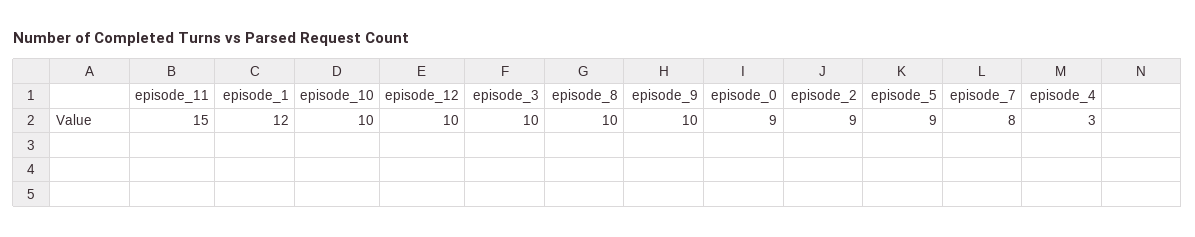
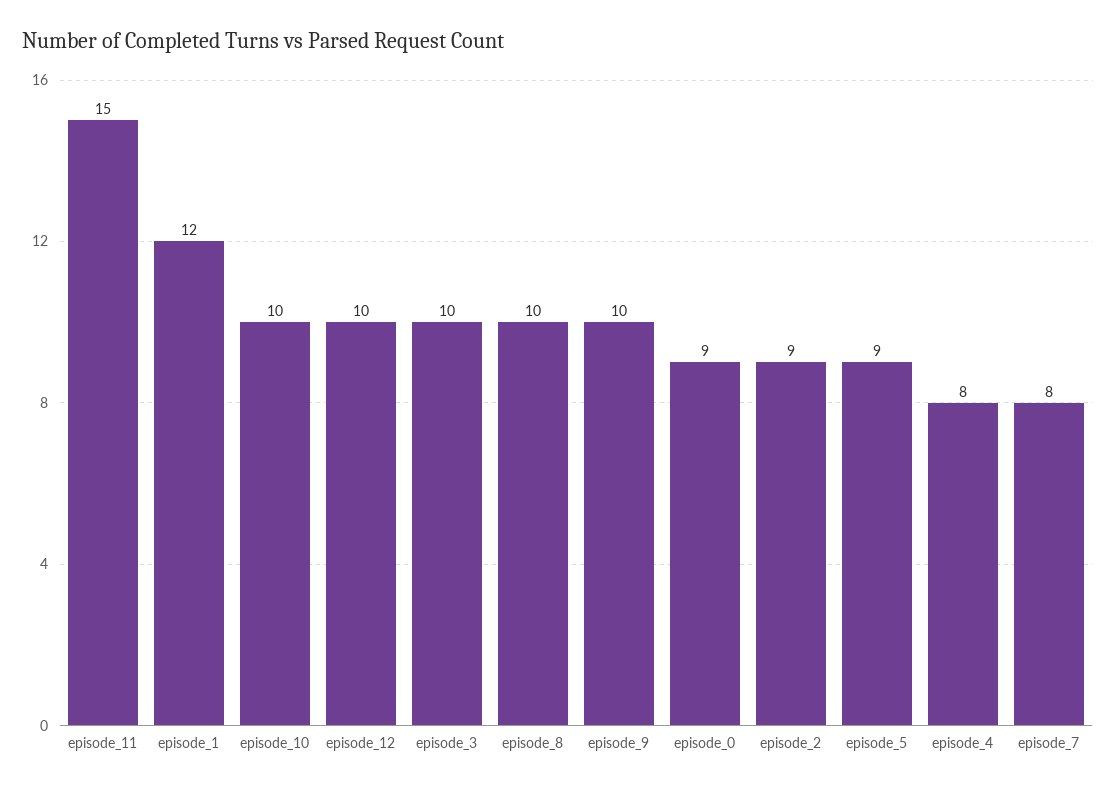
episode_4: 3 -> 8

